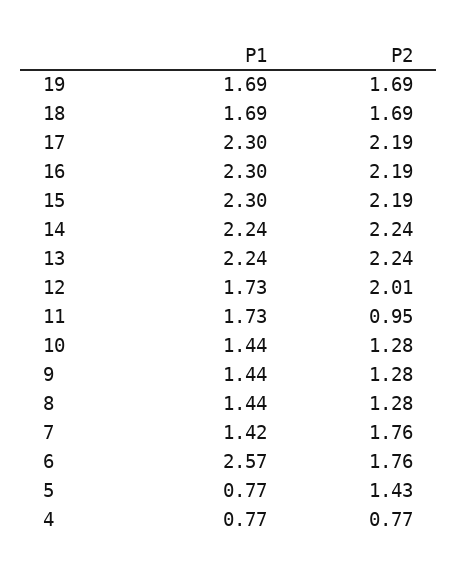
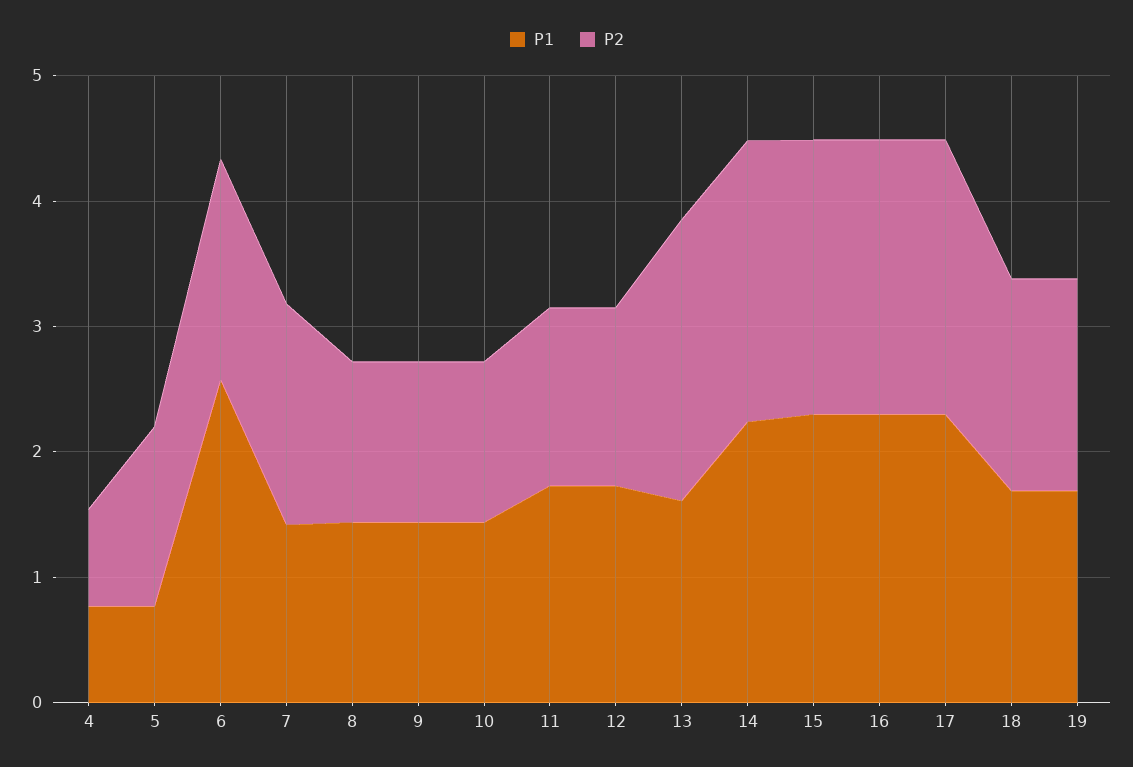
P1, 13: 2.24 -> 1.6
P2, 12: 2.01 -> 1.4
P2, 11: 0.95 -> 1.4

